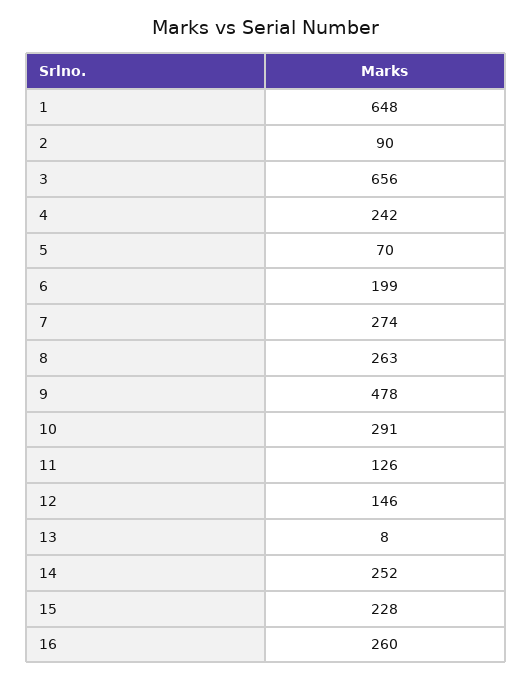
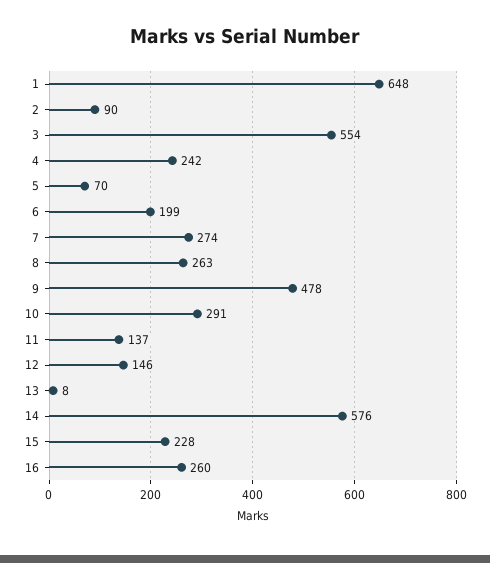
3: 656 -> 554
11: 126 -> 137
14: 252 -> 576

